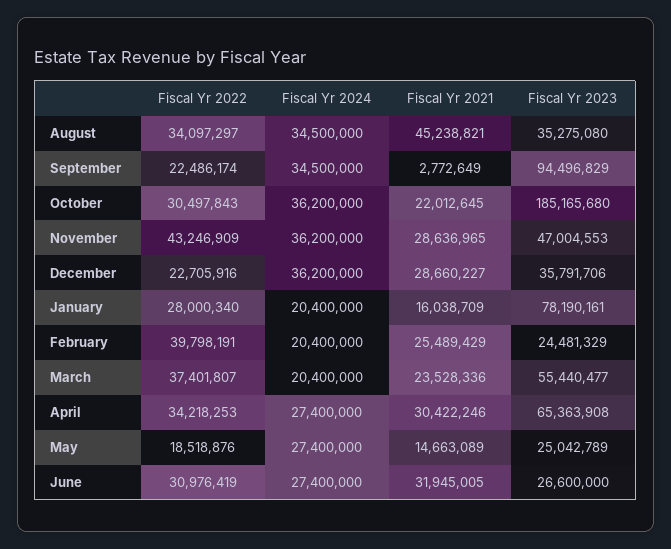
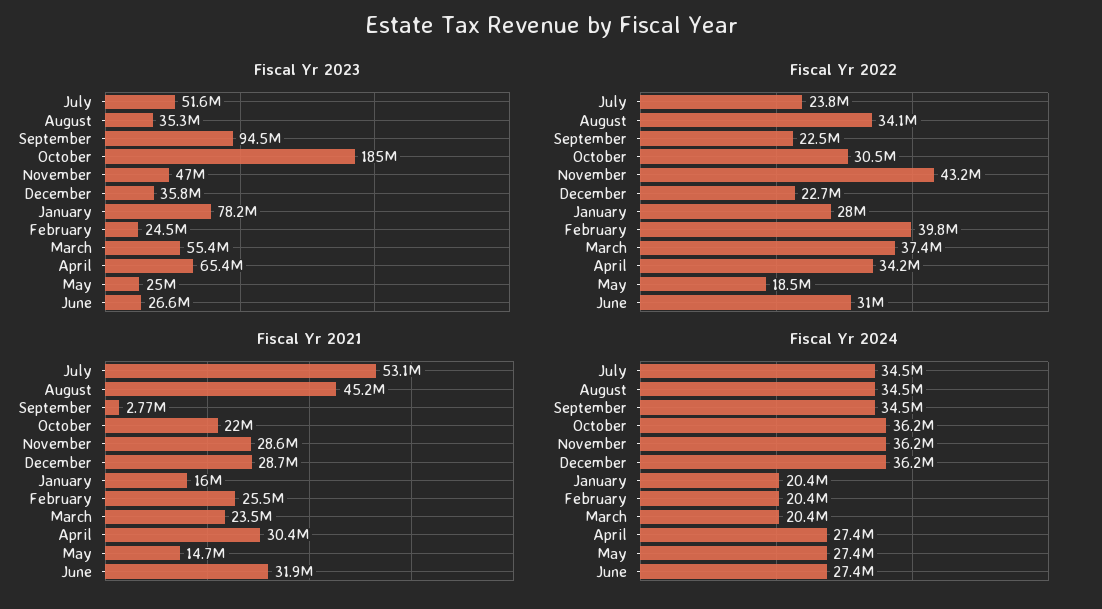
Fiscal Yr 2023, July: none -> 51600000
Fiscal Yr 2022, July: none -> 23800000
Fiscal Yr 2021, July: none -> 53100000
Fiscal Yr 2024, July: none -> 34500000

